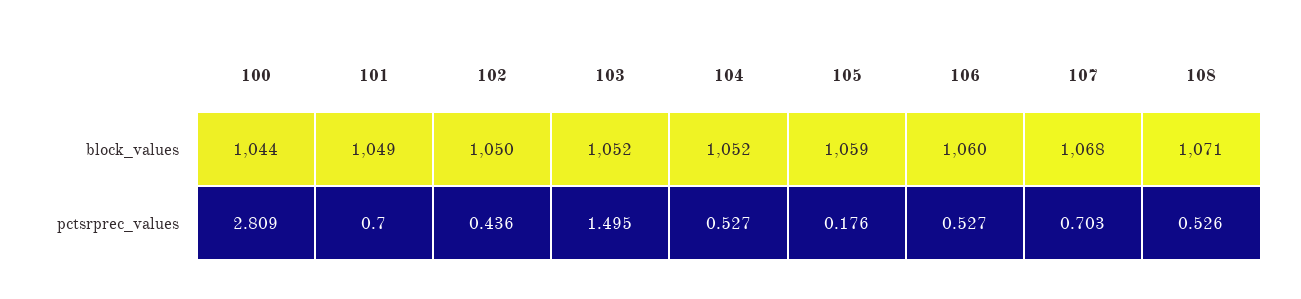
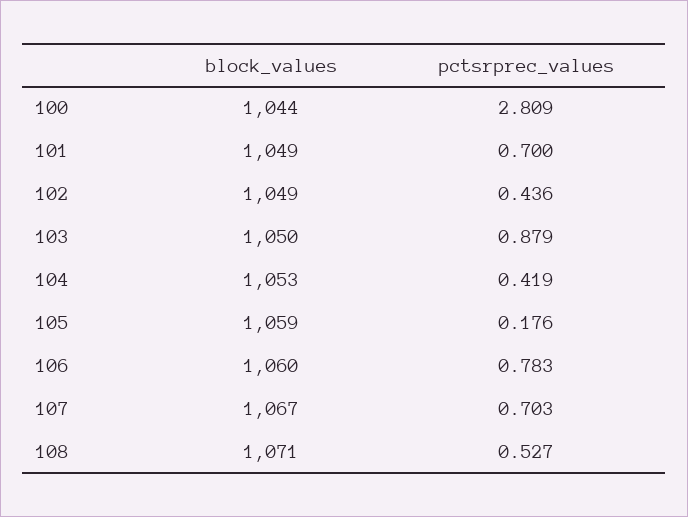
102, block_values: 1050 -> 1049
103, block_values: 1052 -> 1050
104, block_values: 1052 -> 1053
107, block_values: 1068 -> 1067
103, pctsrprec_values: 1.495 -> 0.879
104, pctsrprec_values: 0.527 -> 0.419
106, pctsrprec_values: 0.527 -> 0.783
108, pctsrprec_values: 0.526 -> 0.527

